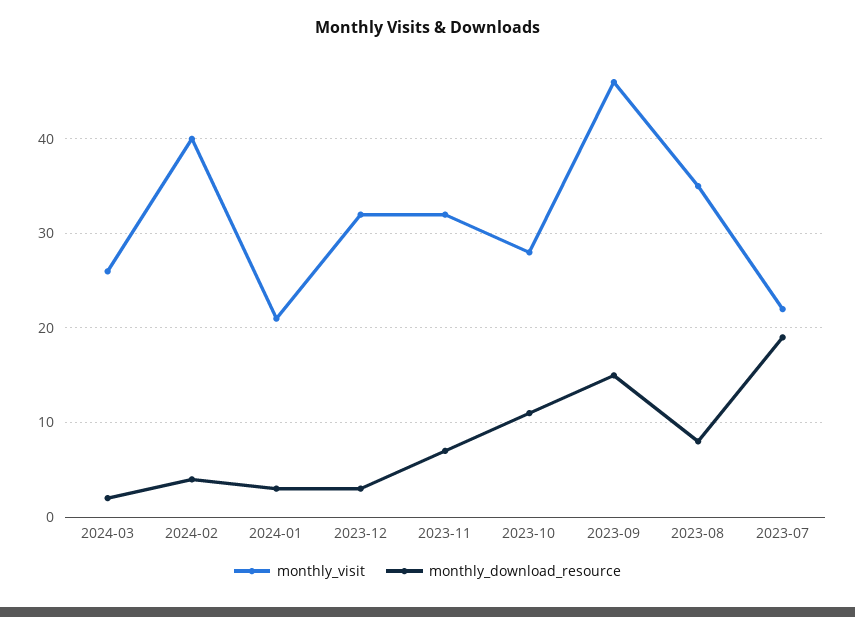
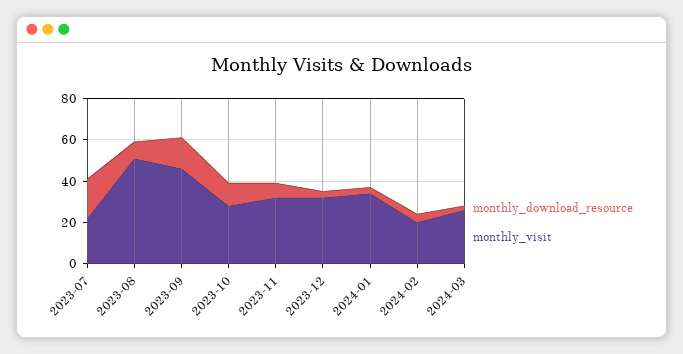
monthly_visit, 2024-02: 40 -> 20
monthly_visit, 2024-01: 21 -> 35
monthly_visit, 2023-08: 35 -> 50

